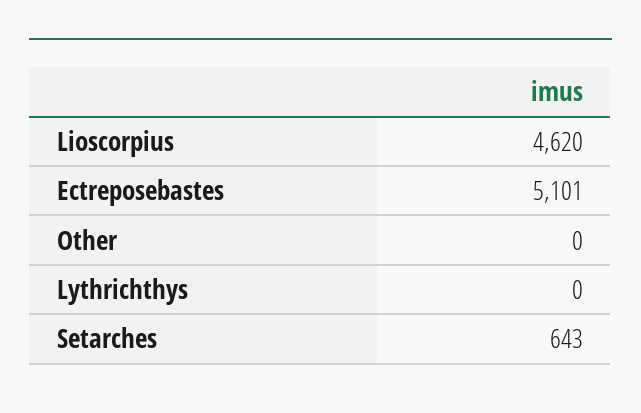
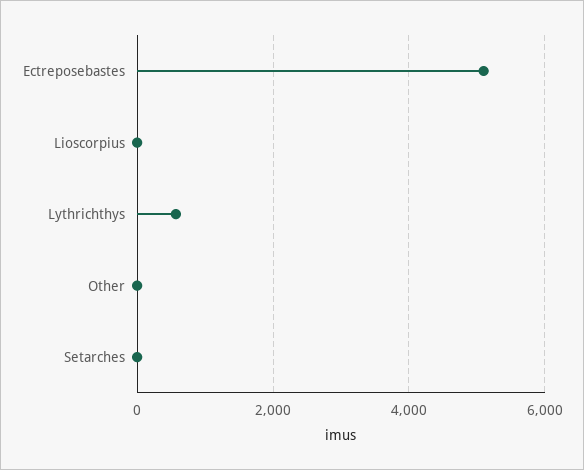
Lioscorpius: 4620 -> 0
Lythrichthys: 0 -> 600
Setarches: 643 -> 0

